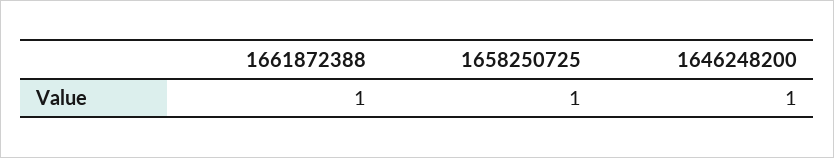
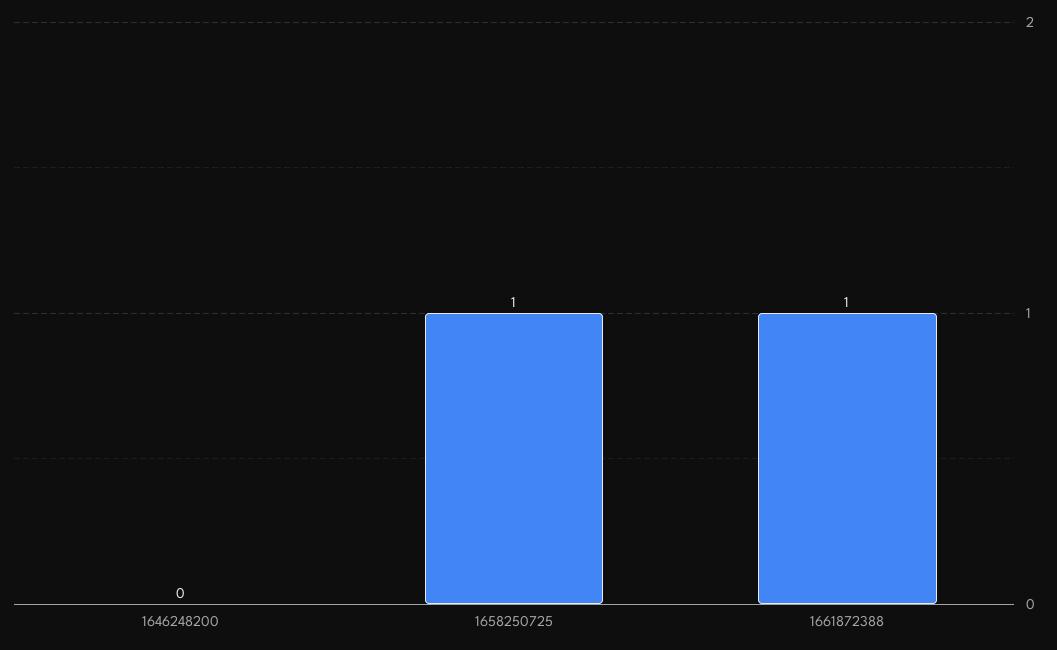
1646248200: 1 -> 0

